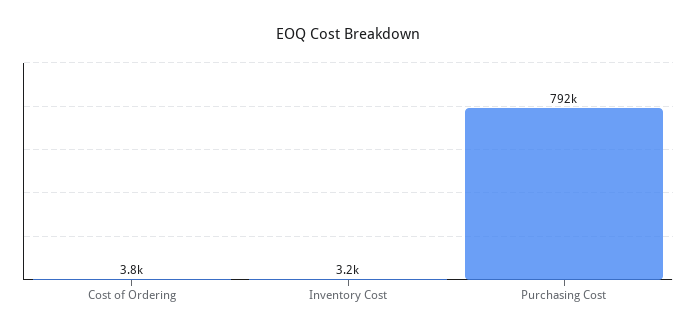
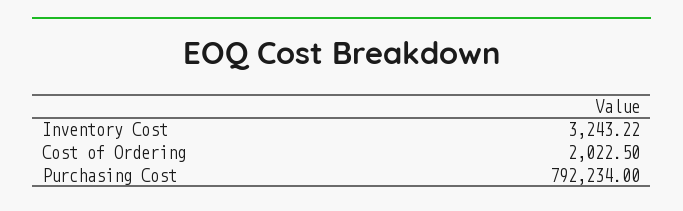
Cost of Ordering: 3800 -> 2022.5

